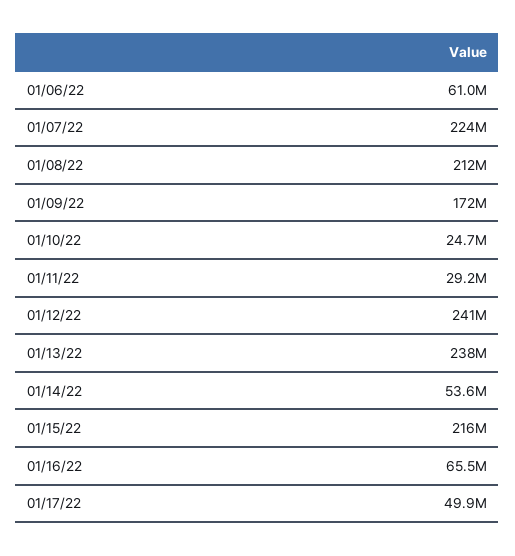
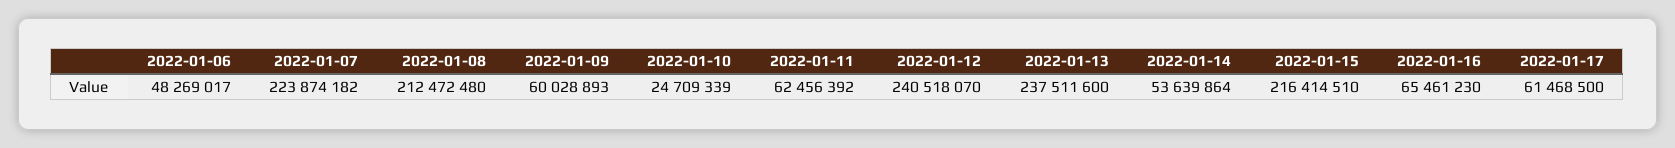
01/06/22: 61000000 -> 48269017
01/09/22: 172000000 -> 60028893
01/11/22: 29200000 -> 62456392
01/17/22: 49900000 -> 61468500

